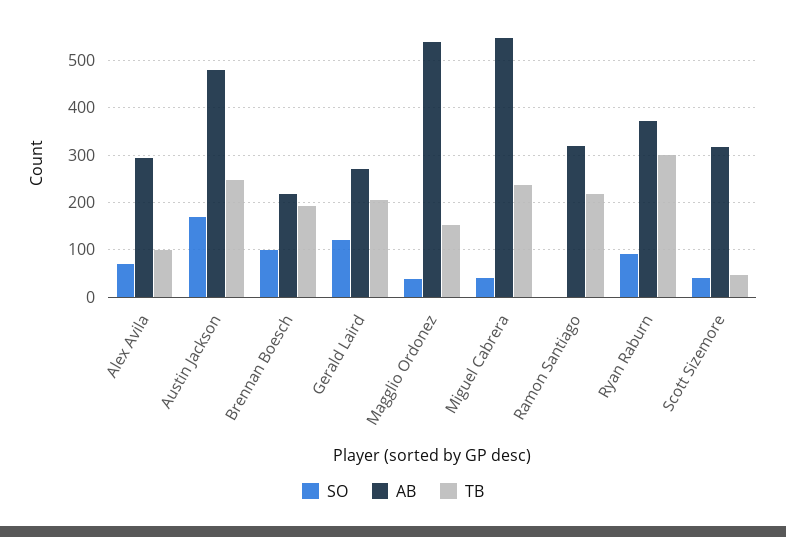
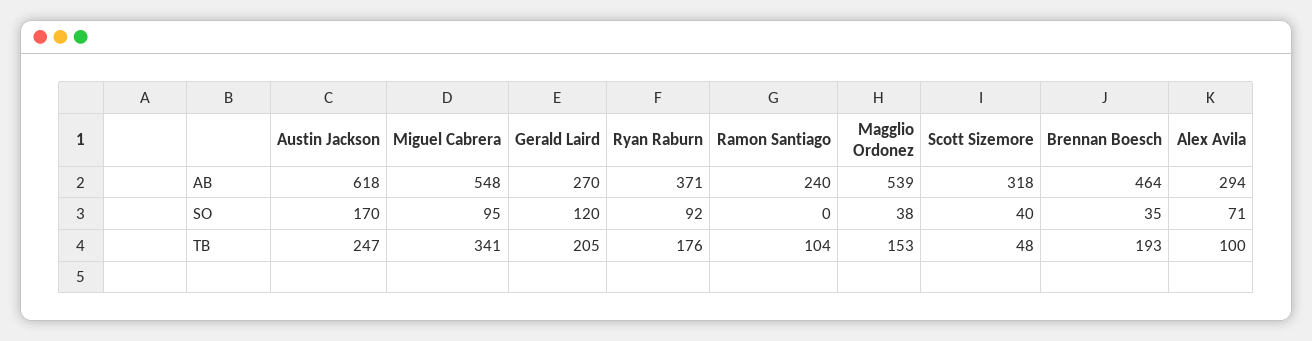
AB, Austin Jackson: 480 -> 618
SO, Brennan Boesch: 100 -> 35
AB, Brennan Boesch: 220 -> 464
SO, Miguel Cabrera: 40 -> 95
TB, Miguel Cabrera: 240 -> 341
AB, Ramon Santiago: 320 -> 240
TB, Ramon Santiago: 220 -> 104
TB, Ryan Raburn: 300 -> 176

